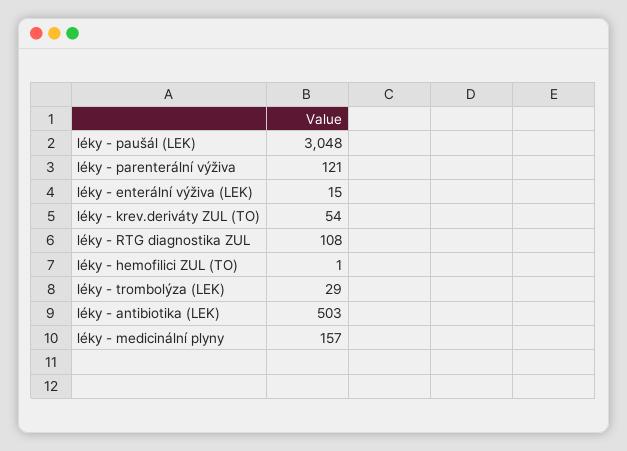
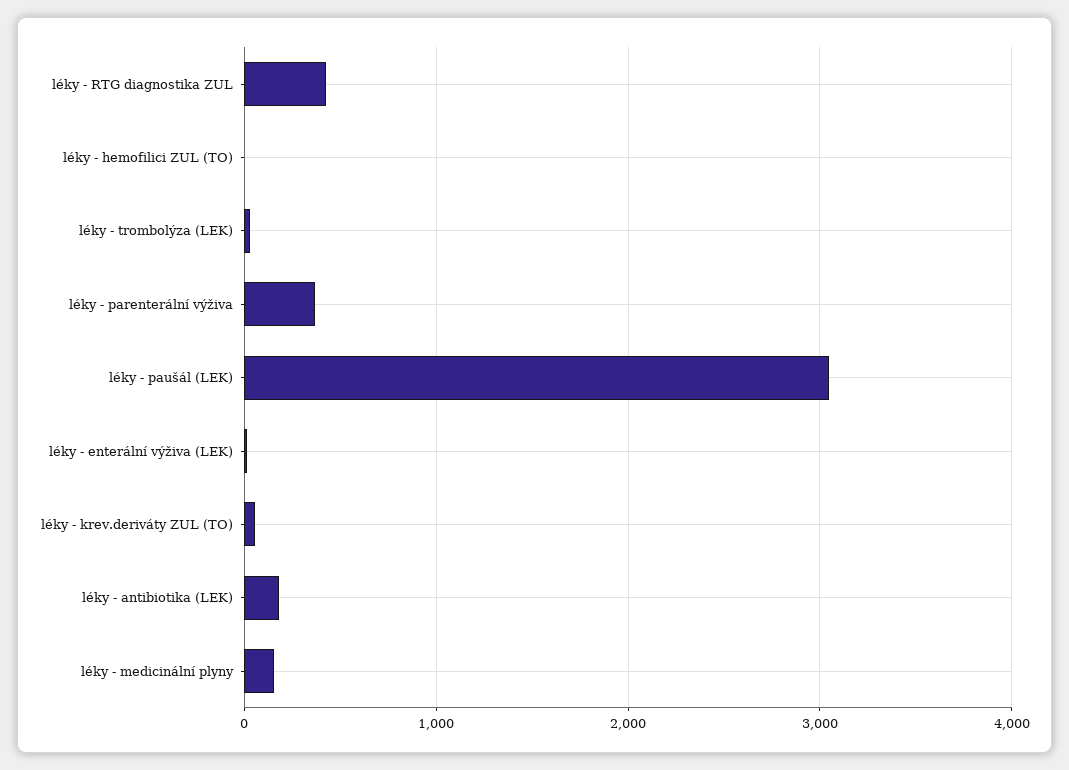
léky - parenterální výživa: 121 -> 400
léky - RTG diagnostika ZUL: 108 -> 400
léky - antibiotika (LEK): 503 -> 200

